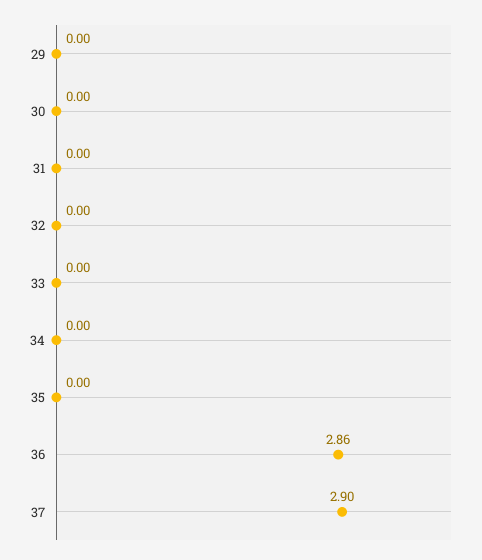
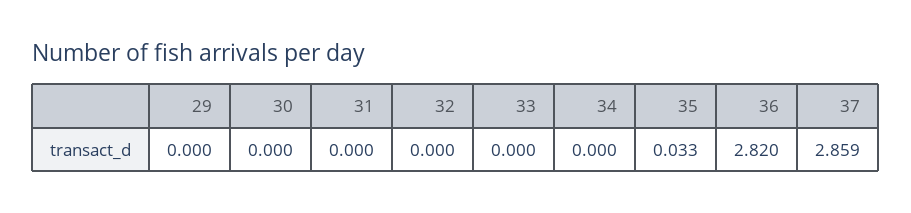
35: 0 -> 0.033
36: 2.86 -> 2.82
37: 2.9 -> 2.859

